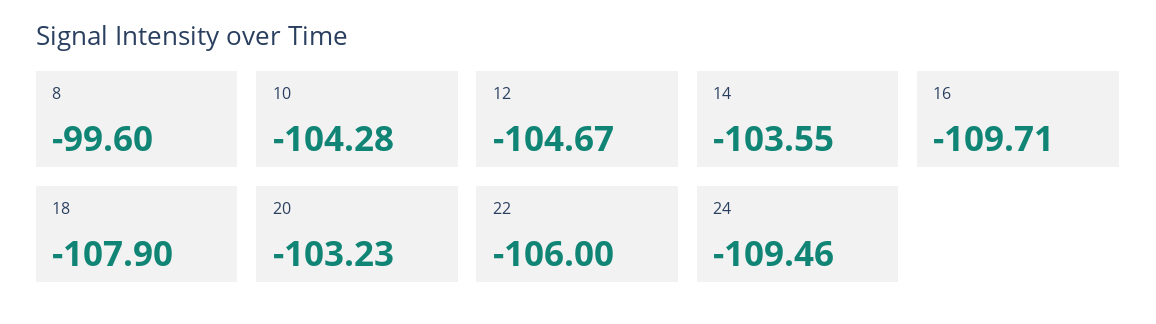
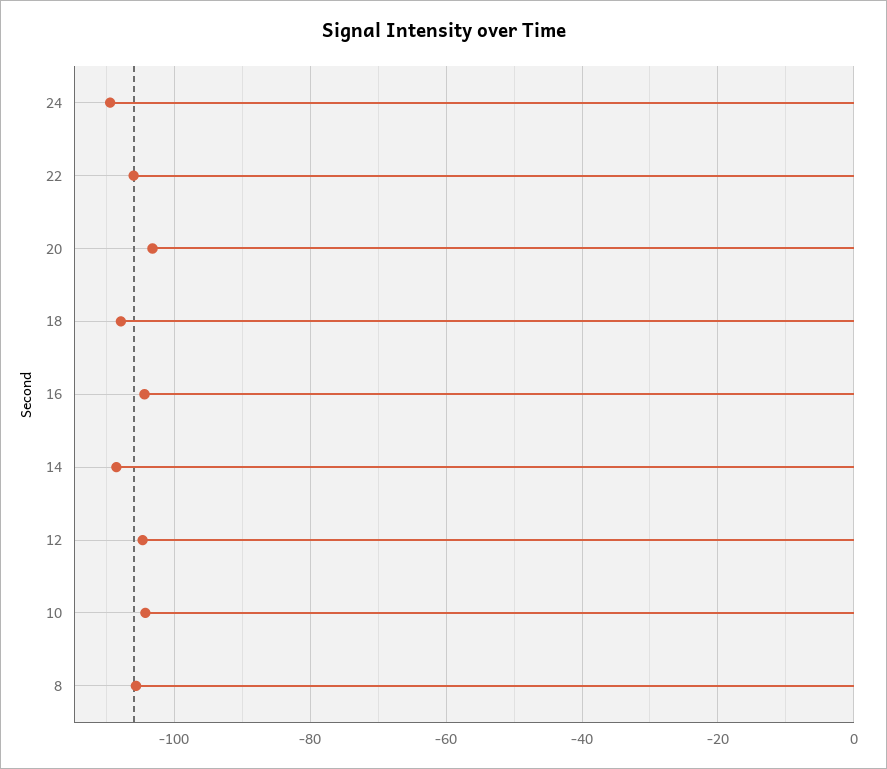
8: -99.6 -> -106
14: -103.55 -> -108
16: -109.71 -> -104

